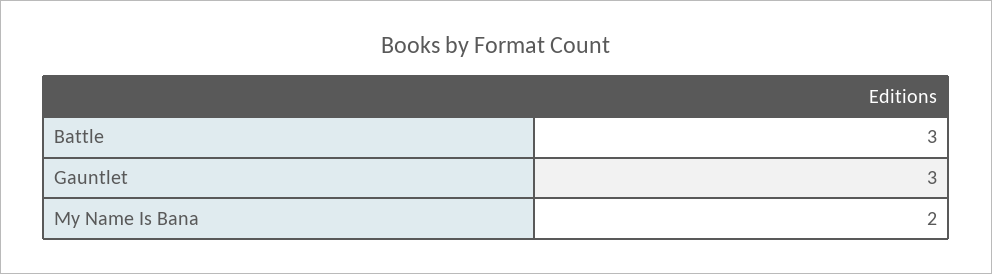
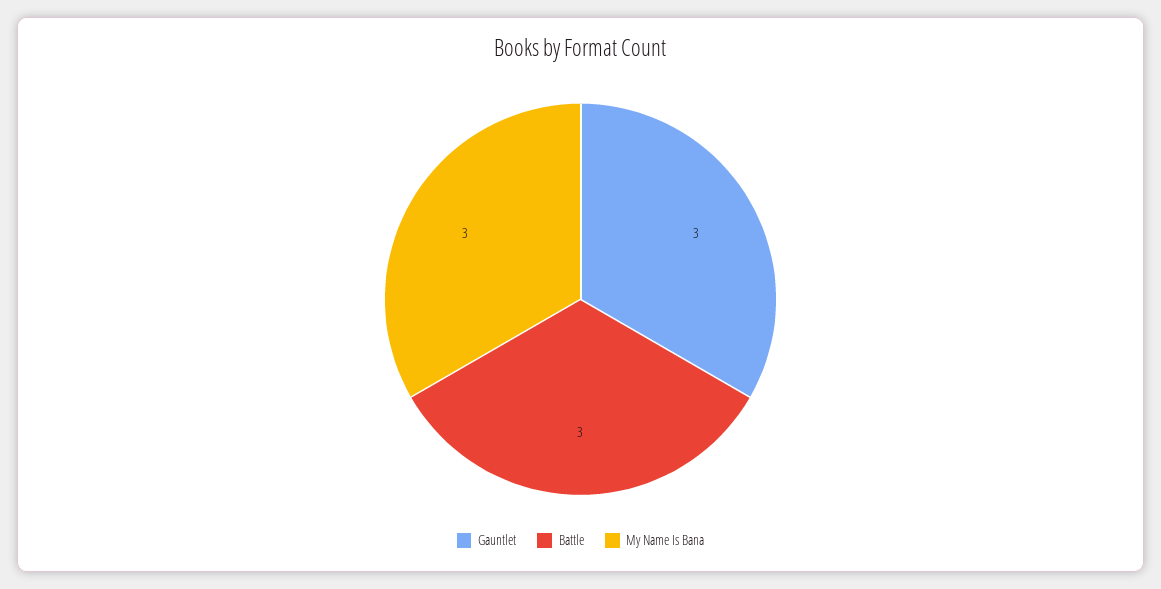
My Name Is Bana: 2 -> 3

